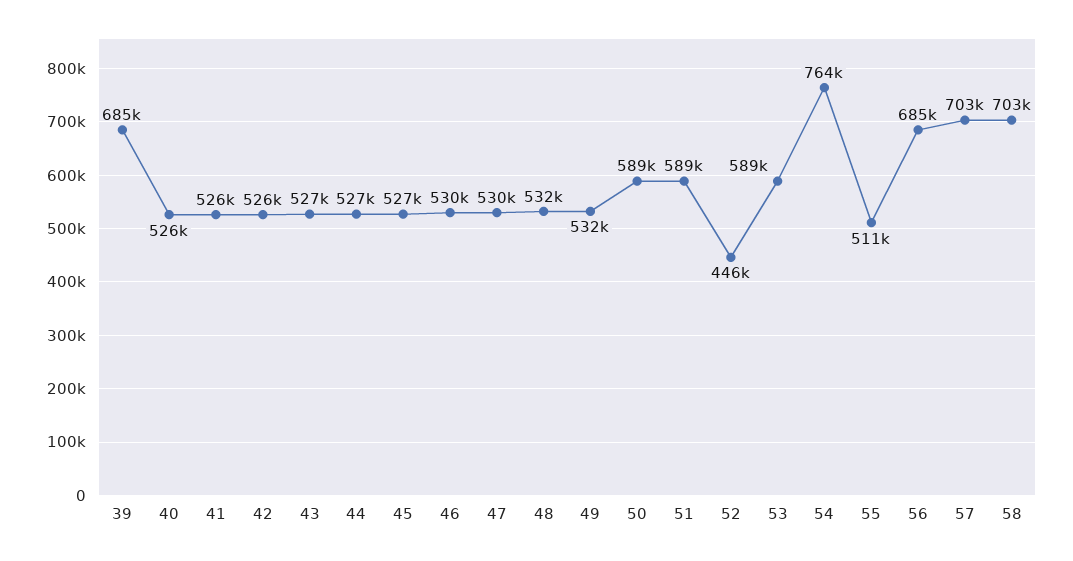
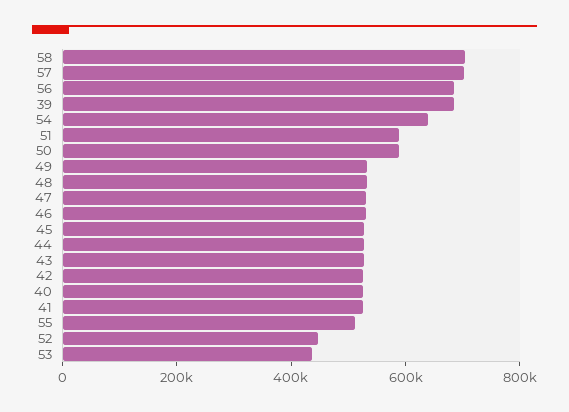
53: 589000 -> 450000
54: 764000 -> 650000

